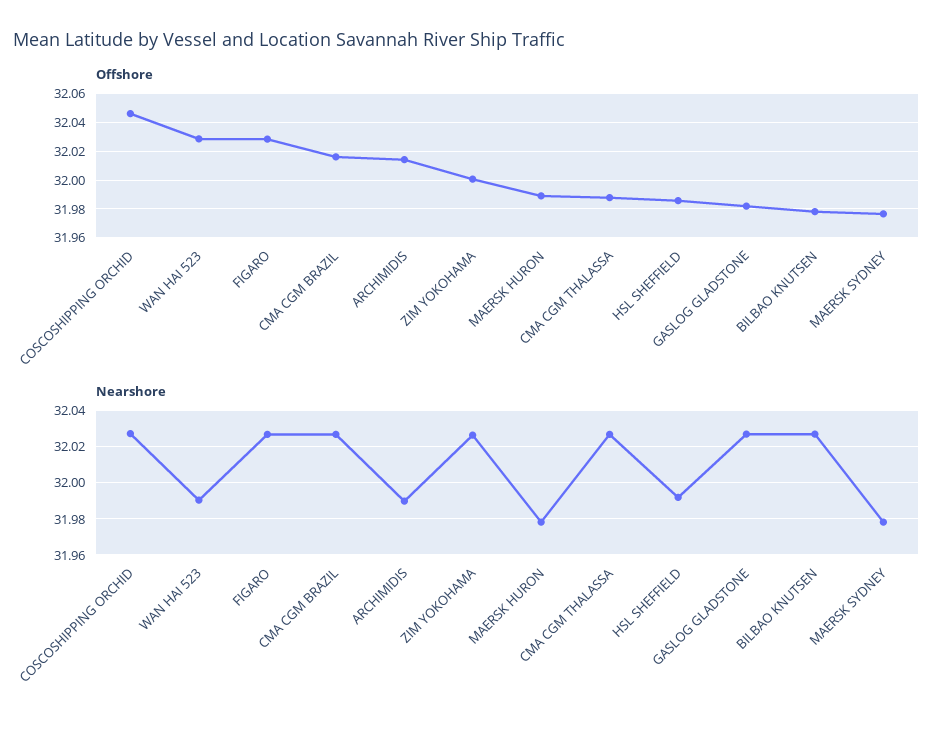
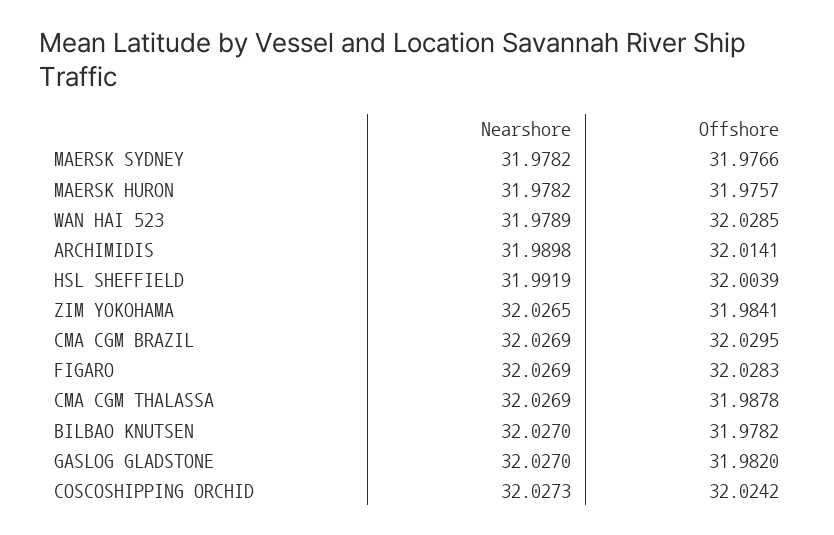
Offshore, COSCOSHIPPING ORCHID: 32.045 -> 32.0242
Offshore, CMA CGM BRAZIL: 32.015 -> 32.0295
Offshore, ZIM YOKOHAMA: 32 -> 31.9841
Offshore, MAERSK HURON: 31.99 -> 31.9757
Offshore, HSL SHEFFIELD: 31.985 -> 32.0039
Nearshore, WAN HAI 523: 31.99 -> 31.9789

